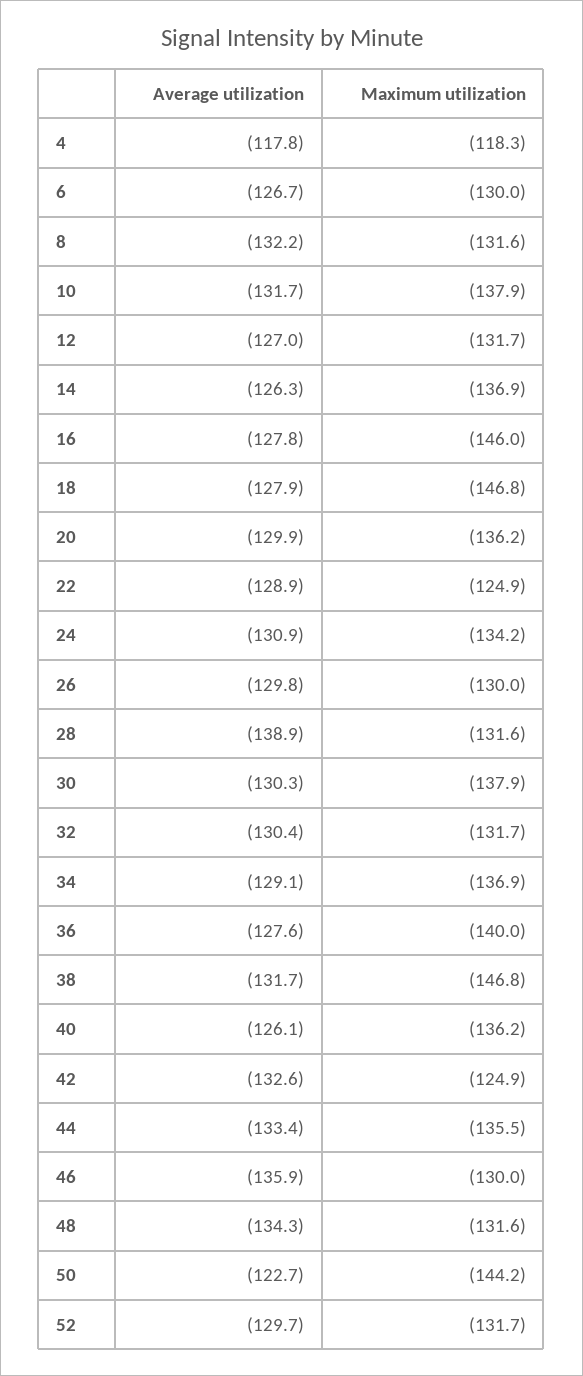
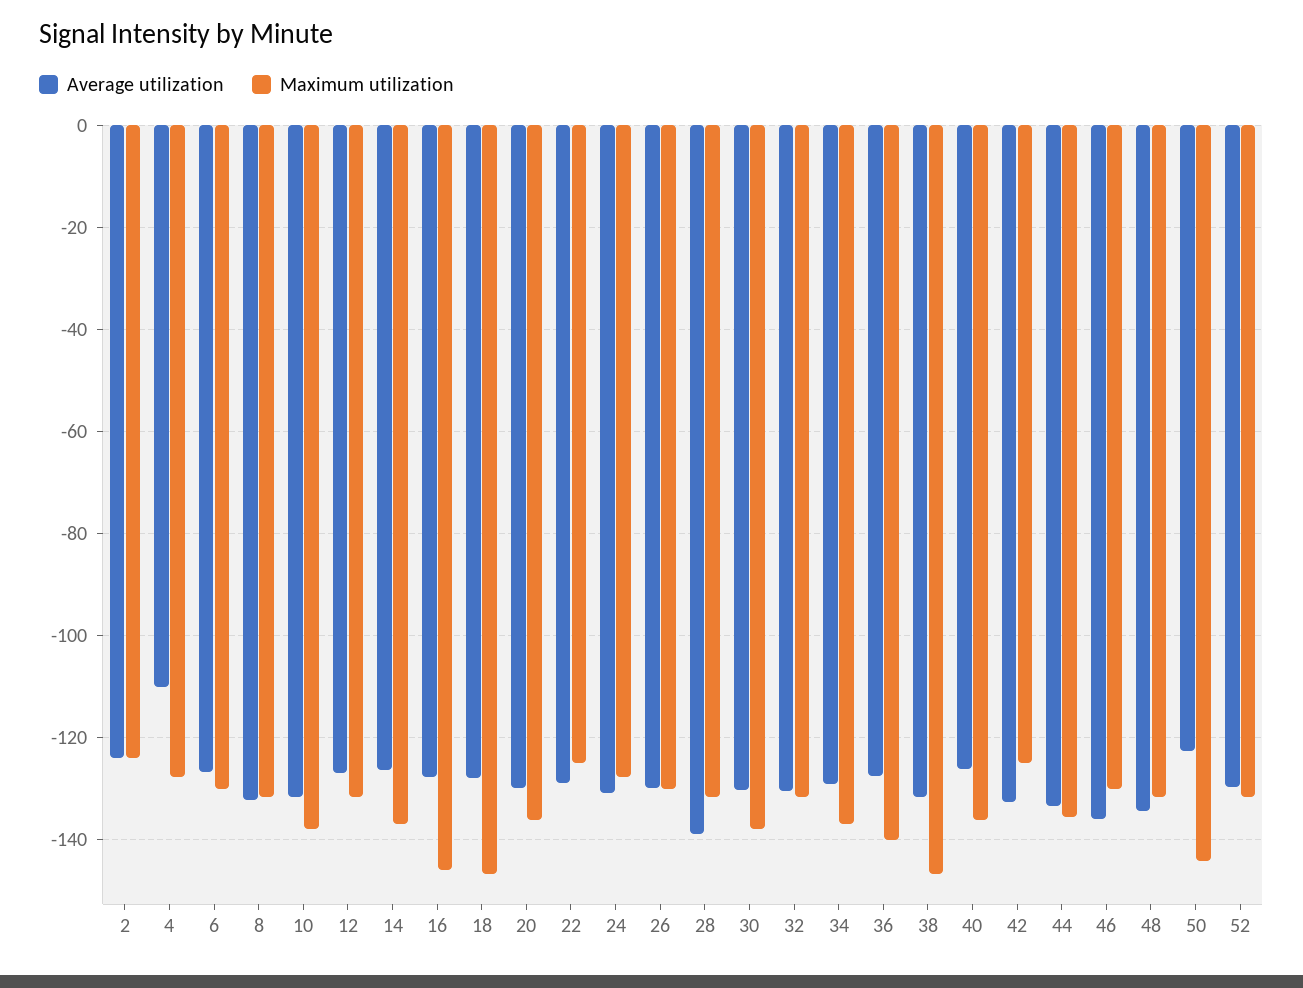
Average utilization, 4: -117.8 -> -110
Maximum utilization, 4: -118.3 -> -128
Maximum utilization, 24: -134.2 -> -128
Average utilization, 2: none -> -124
Maximum utilization, 2: none -> -124

